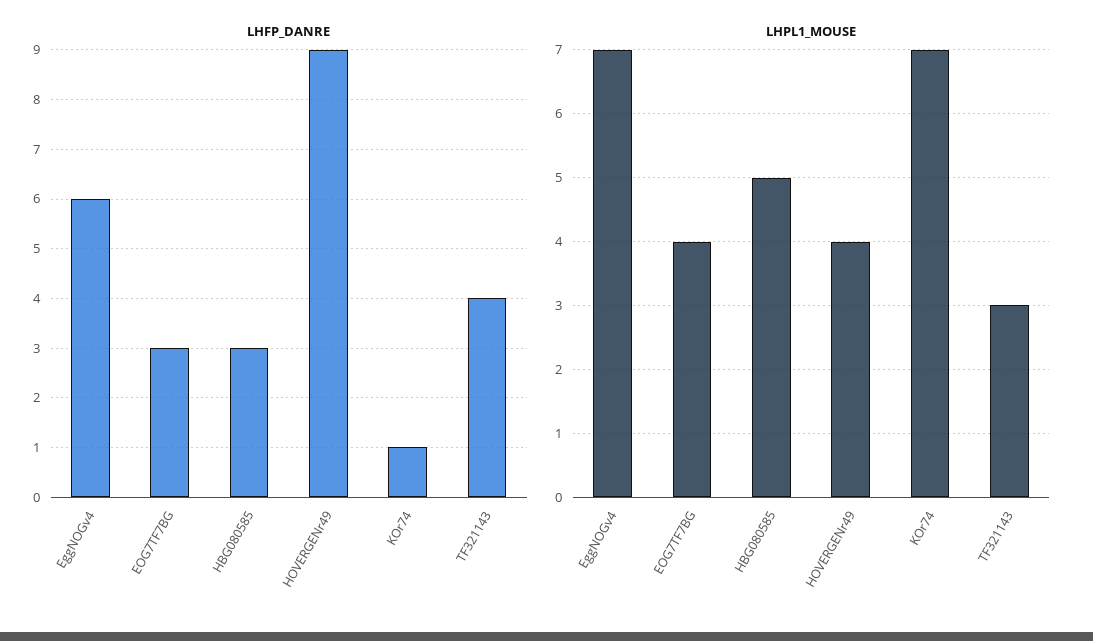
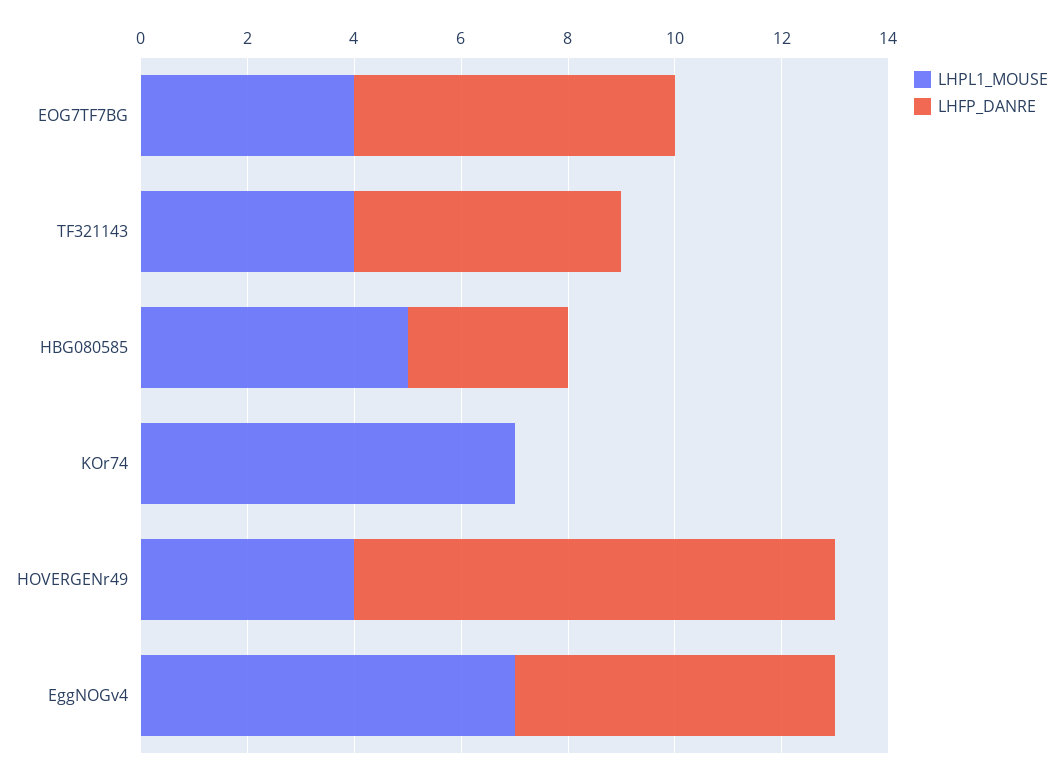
LHFP_DANRE, EOG7TF7BG: 3 -> 6
LHFP_DANRE, KOr74: 1 -> 0
LHFP_DANRE, TF321143: 4 -> 5
LHPL1_MOUSE, TF321143: 3 -> 4

